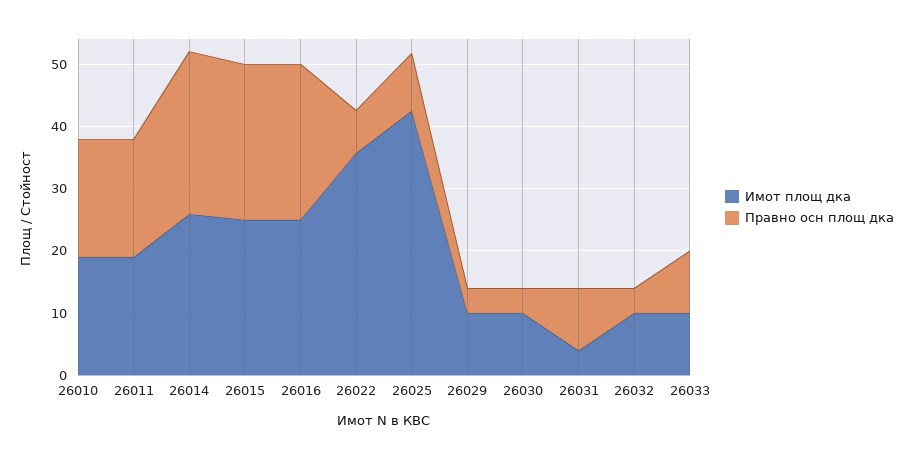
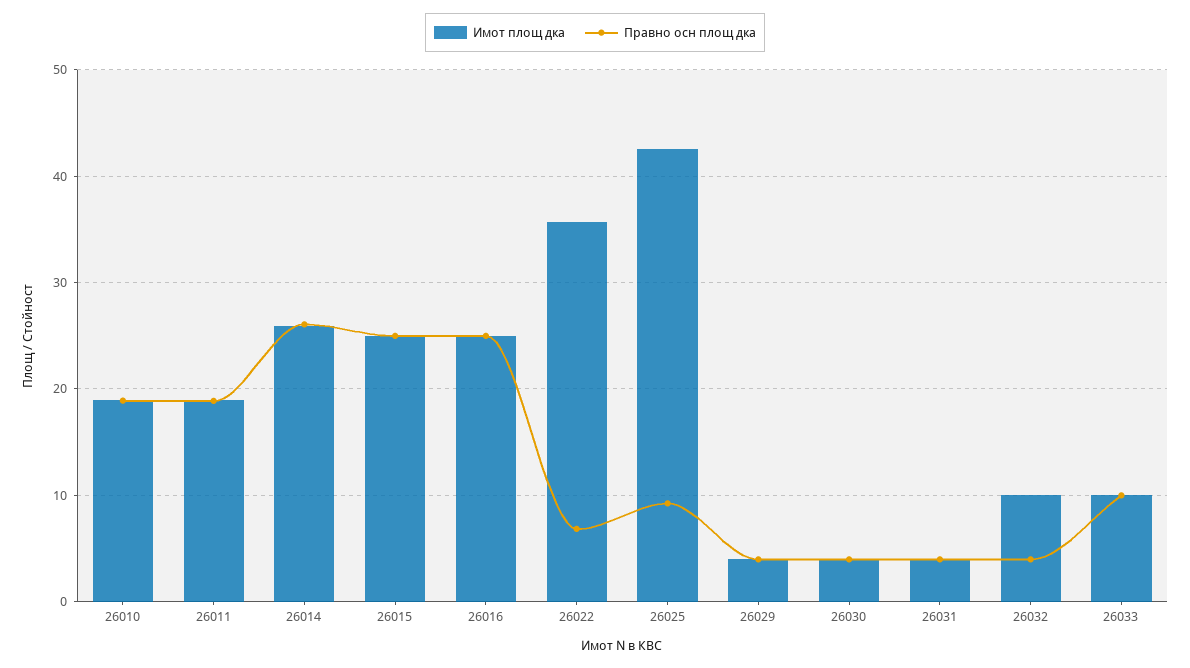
Имот площ дка, 26029: 10 -> 4
Имот площ дка, 26030: 10 -> 4
Правно осн площ дка, 26031: 10 -> 4

